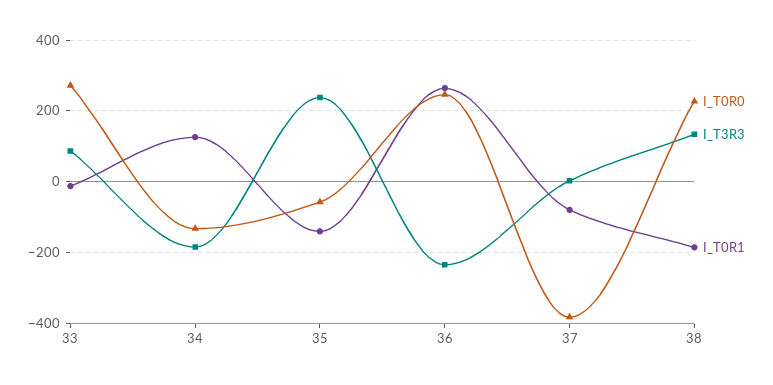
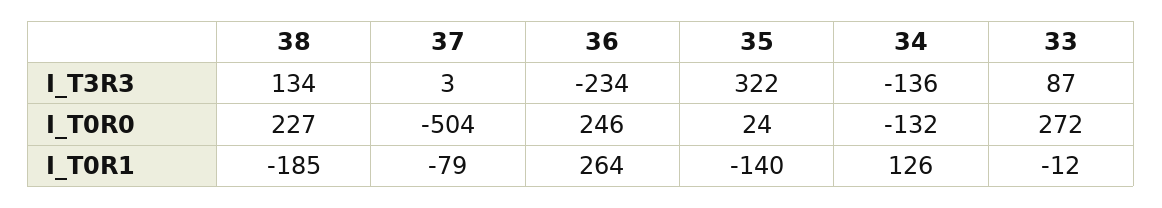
I_T3R3, 34: -180 -> -136
I_T0R0, 35: -60 -> 24
I_T3R3, 35: 240 -> 322
I_T0R0, 37: -380 -> -504

